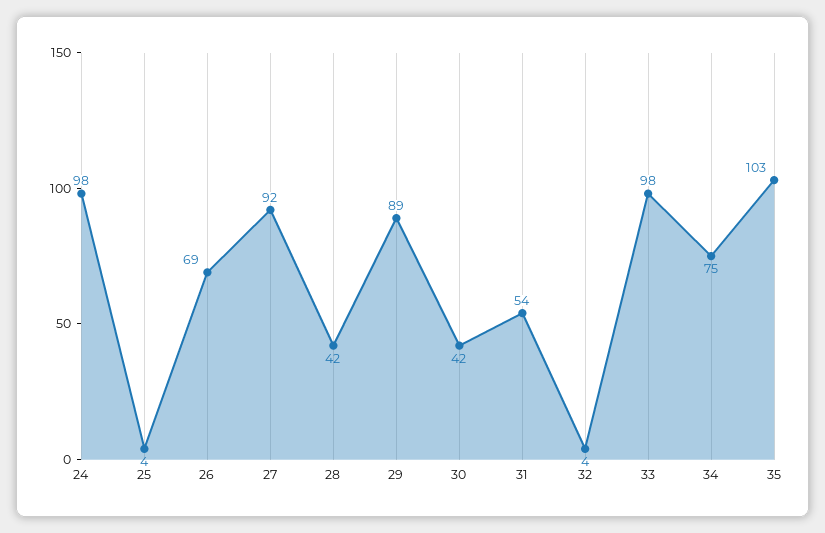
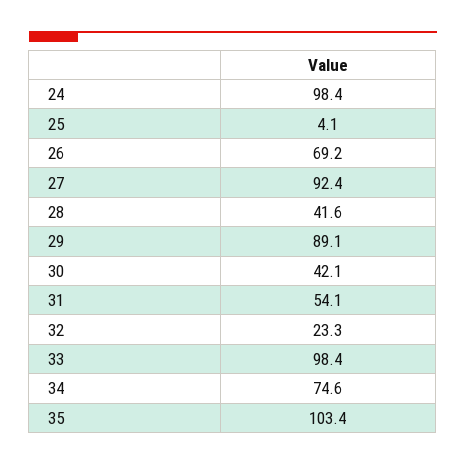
32: 4 -> 23.3

